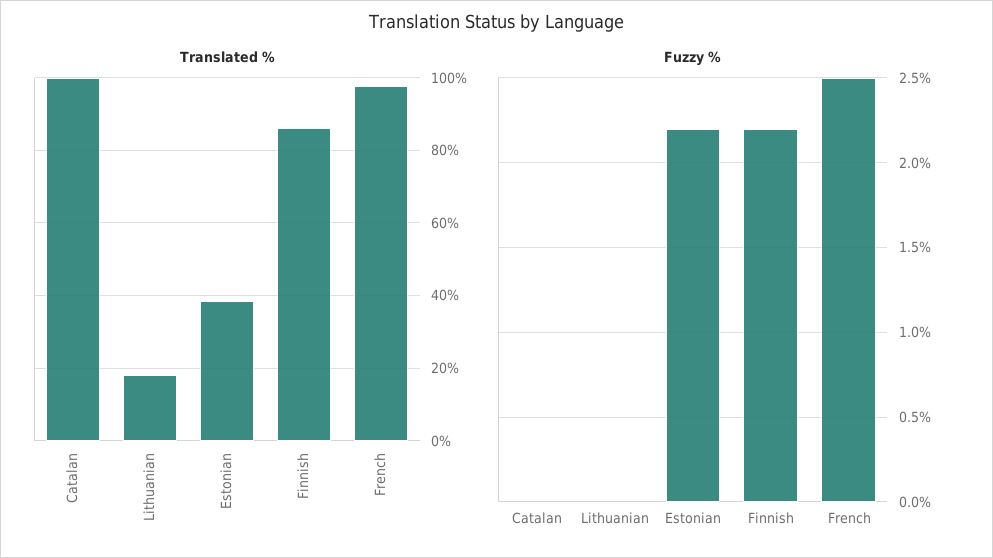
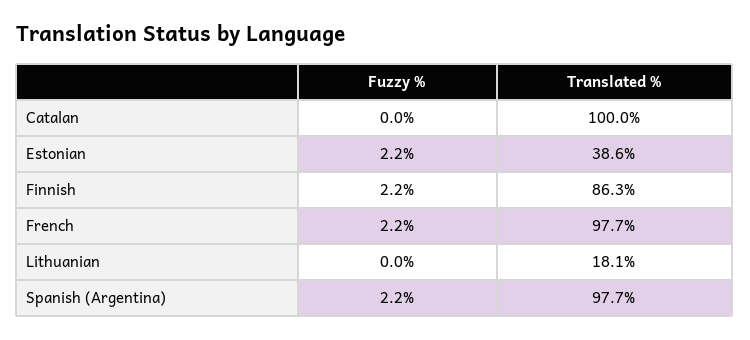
Fuzzy %, French: 2.5 -> 2.2
Fuzzy %, Spanish (Argentina): none -> 2.2
Translated %, Spanish (Argentina): none -> 97.7

